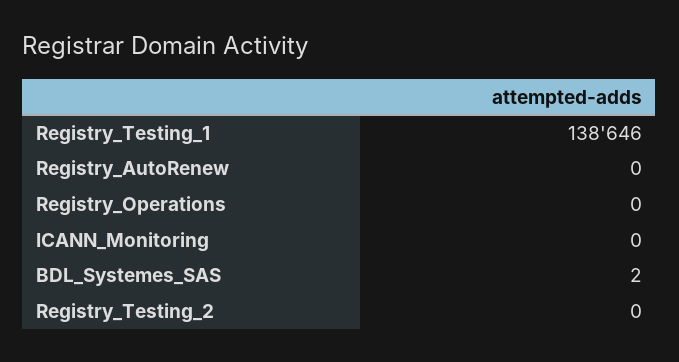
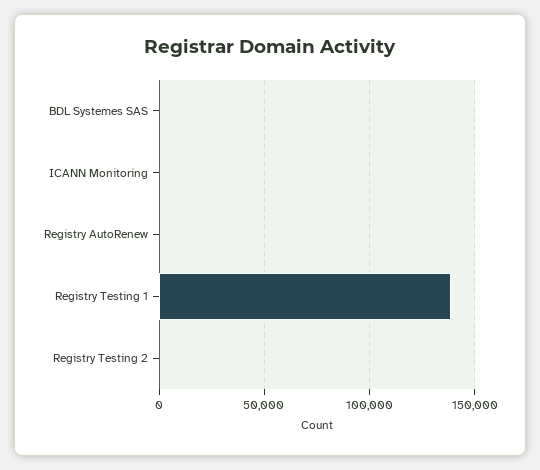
Registry_Operations: 0 -> none

